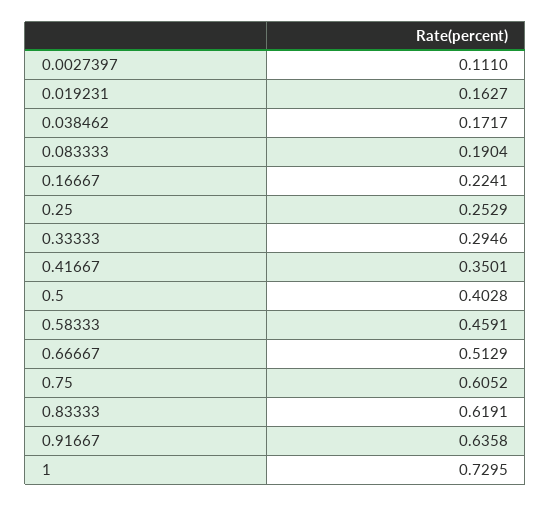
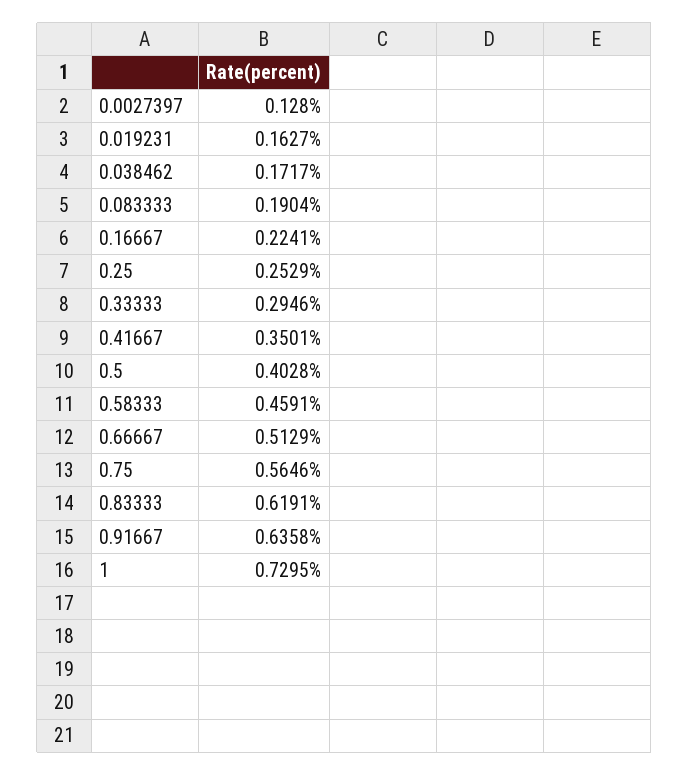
0.0027397: 0.111 -> 0.128
0.75: 0.6052 -> 0.5646

